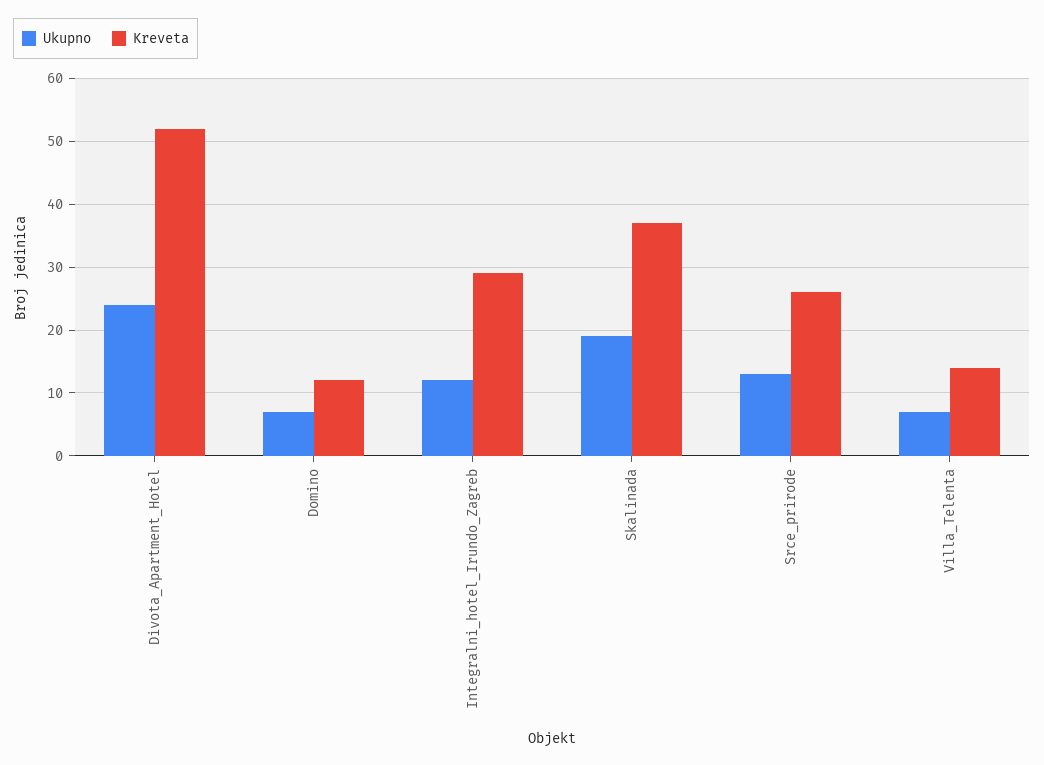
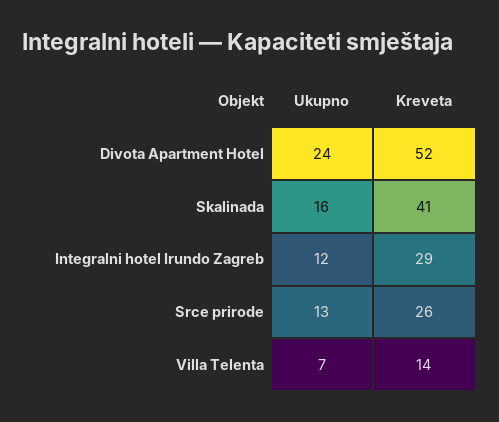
Ukupno, Domino: 7 -> none
Kreveta, Domino: 12 -> none
Ukupno, Skalinada: 19 -> 16
Kreveta, Skalinada: 37 -> 41

